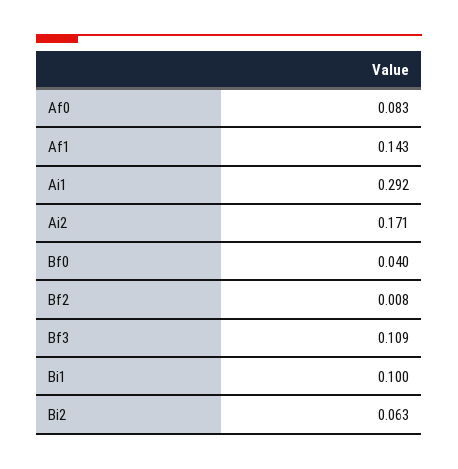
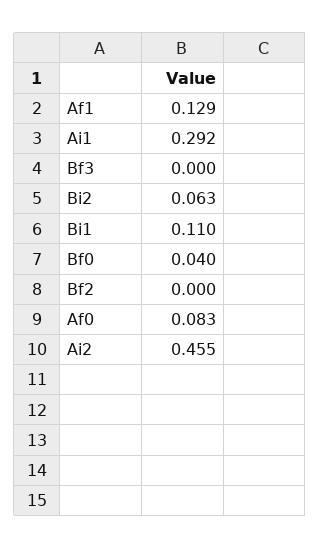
Af1: 0.143 -> 0.129
Ai2: 0.171 -> 0.455
Bf2: 0.008 -> 0
Bf3: 0.109 -> 0
Bi1: 0.1 -> 0.11

